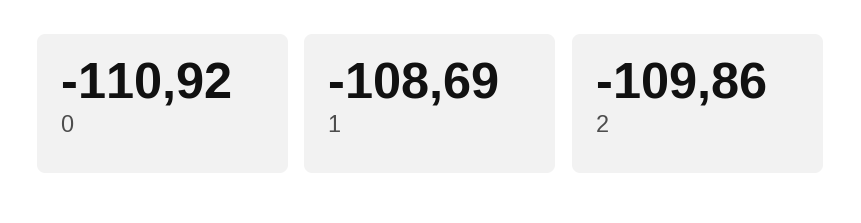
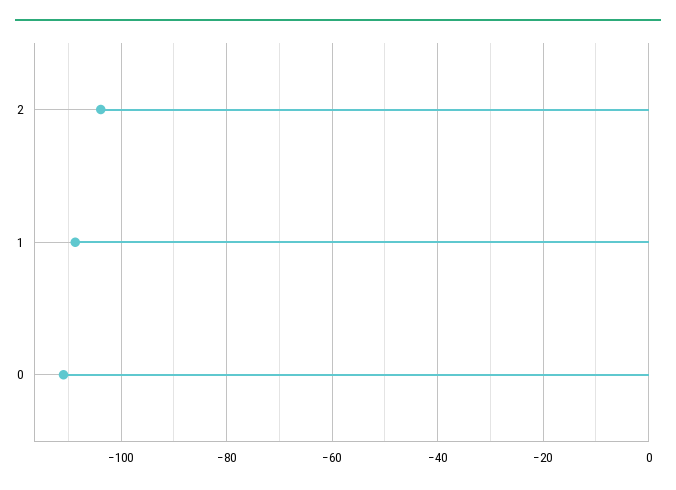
2: -109.86 -> -104

